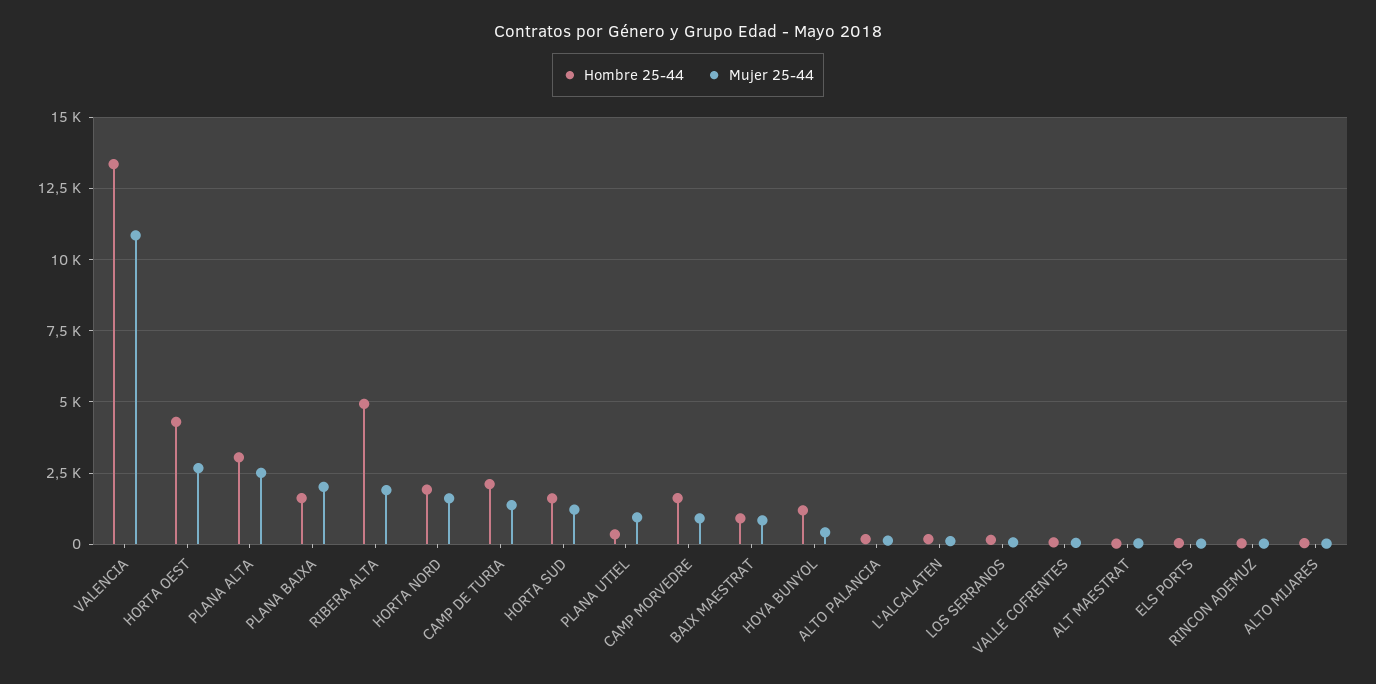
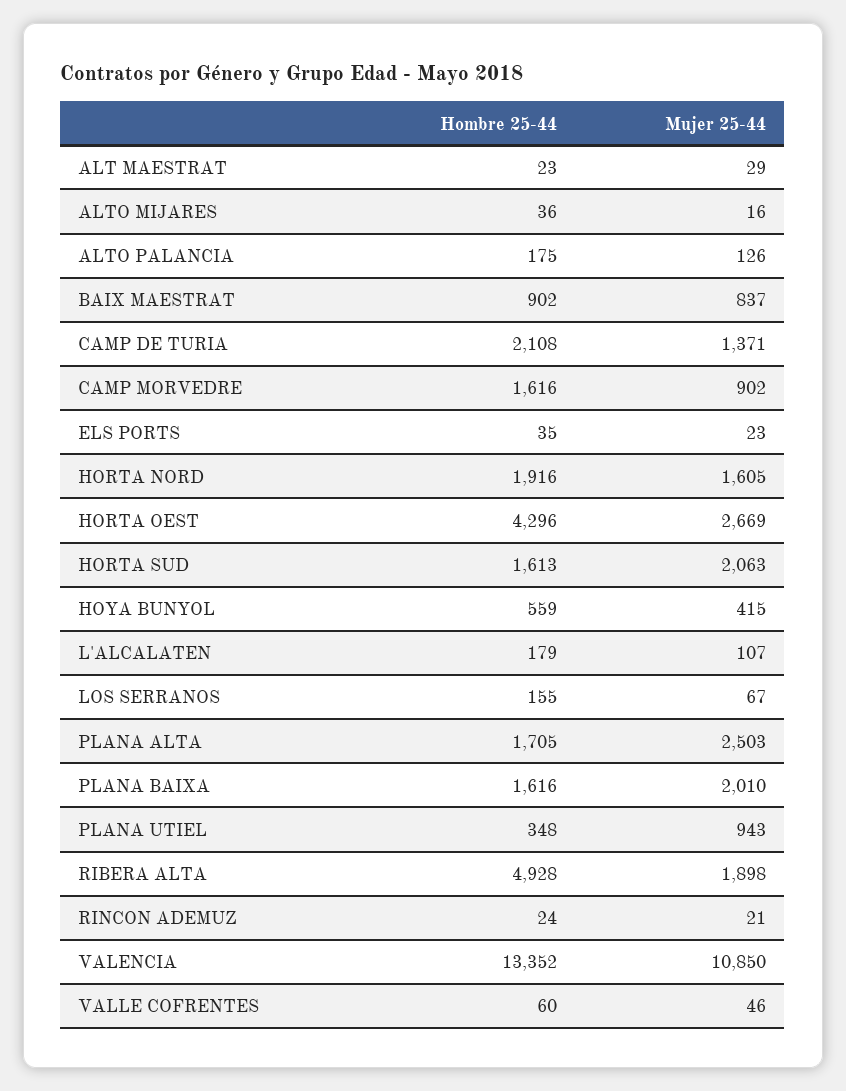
Hombre 25-44, PLANA ALTA: 3000 -> 1705
Mujer 25-44, HORTA SUD: 1250 -> 2063
Hombre 25-44, HOYA BUNYOL: 1250 -> 559

